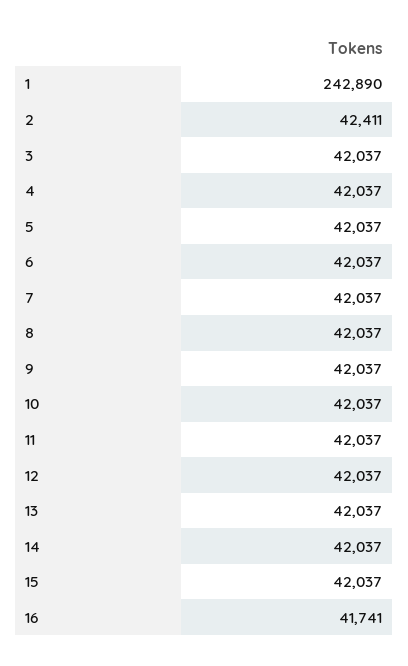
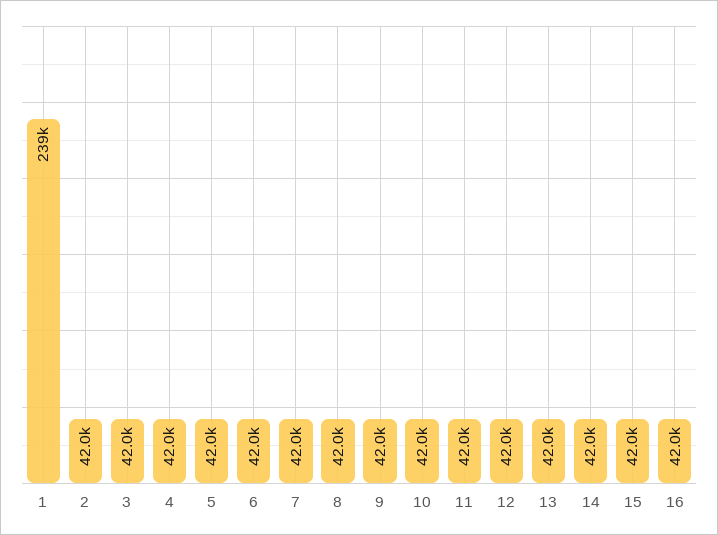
1: 242890 -> 239000
2: 42411 -> 42000
16: 41741 -> 42000

